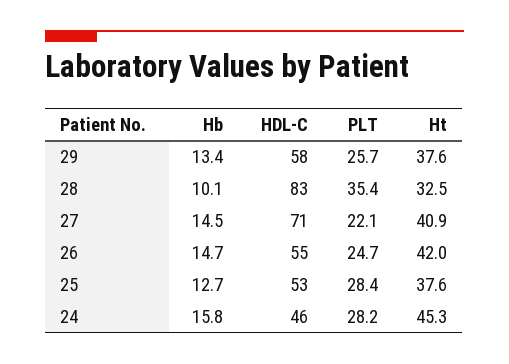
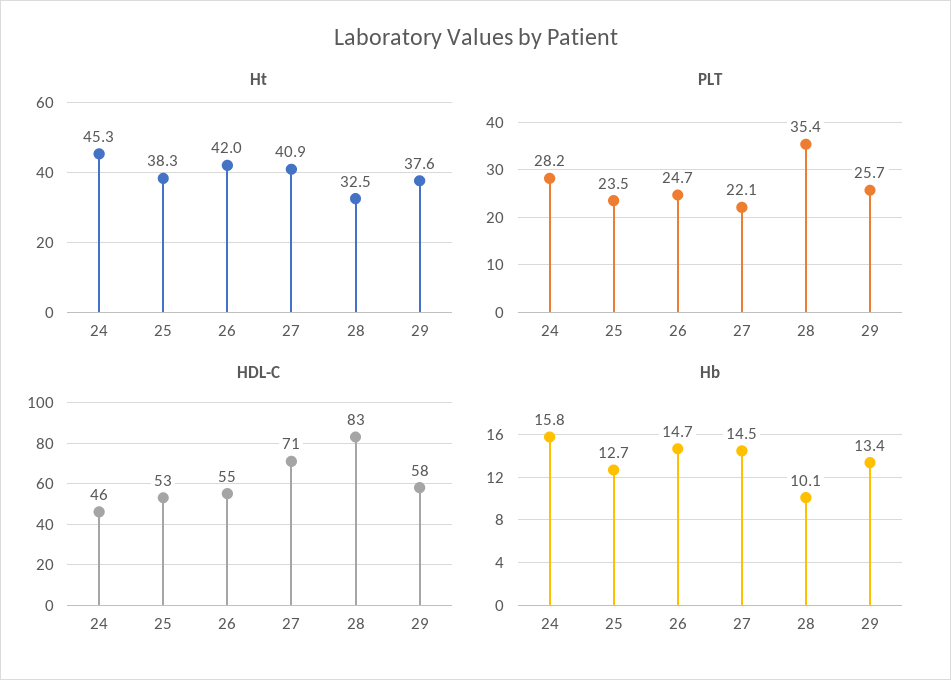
PLT, 25: 28.4 -> 23.5
Ht, 25: 37.6 -> 38.3

